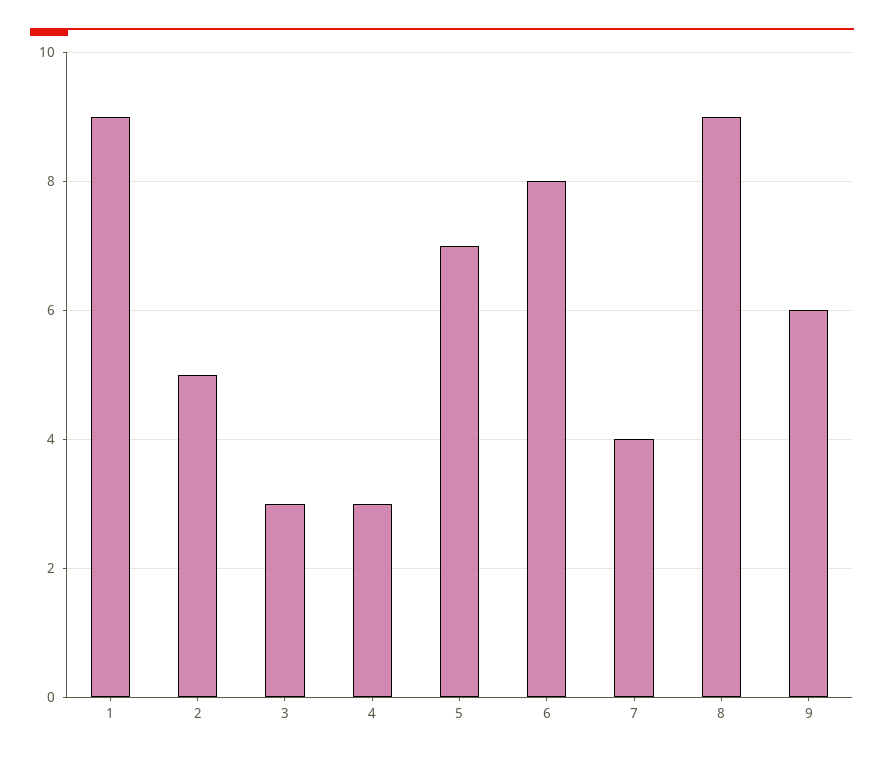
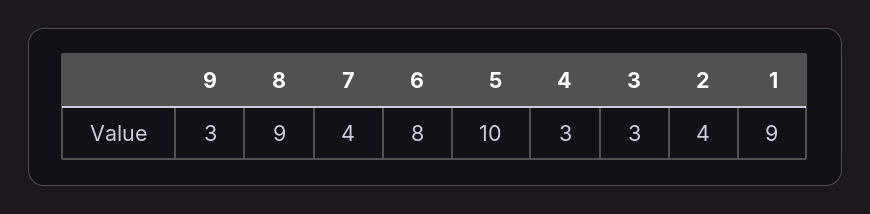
2: 5 -> 4
5: 7 -> 10
9: 6 -> 3

